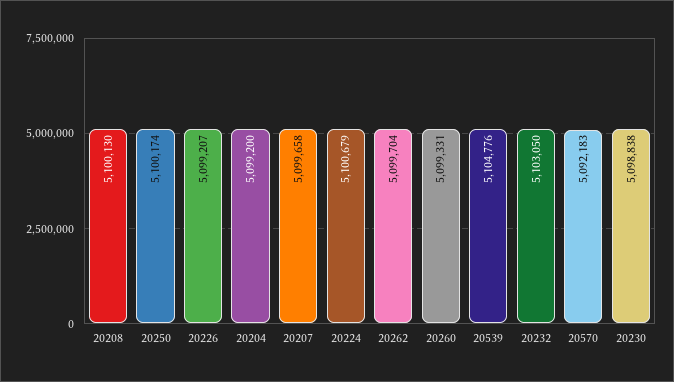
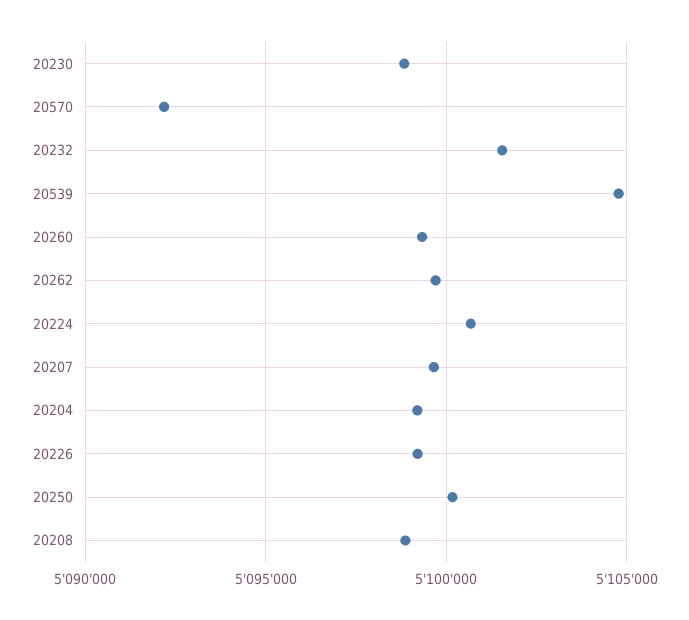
20208: 5100130 -> 5099000
20232: 5103050 -> 5101500

